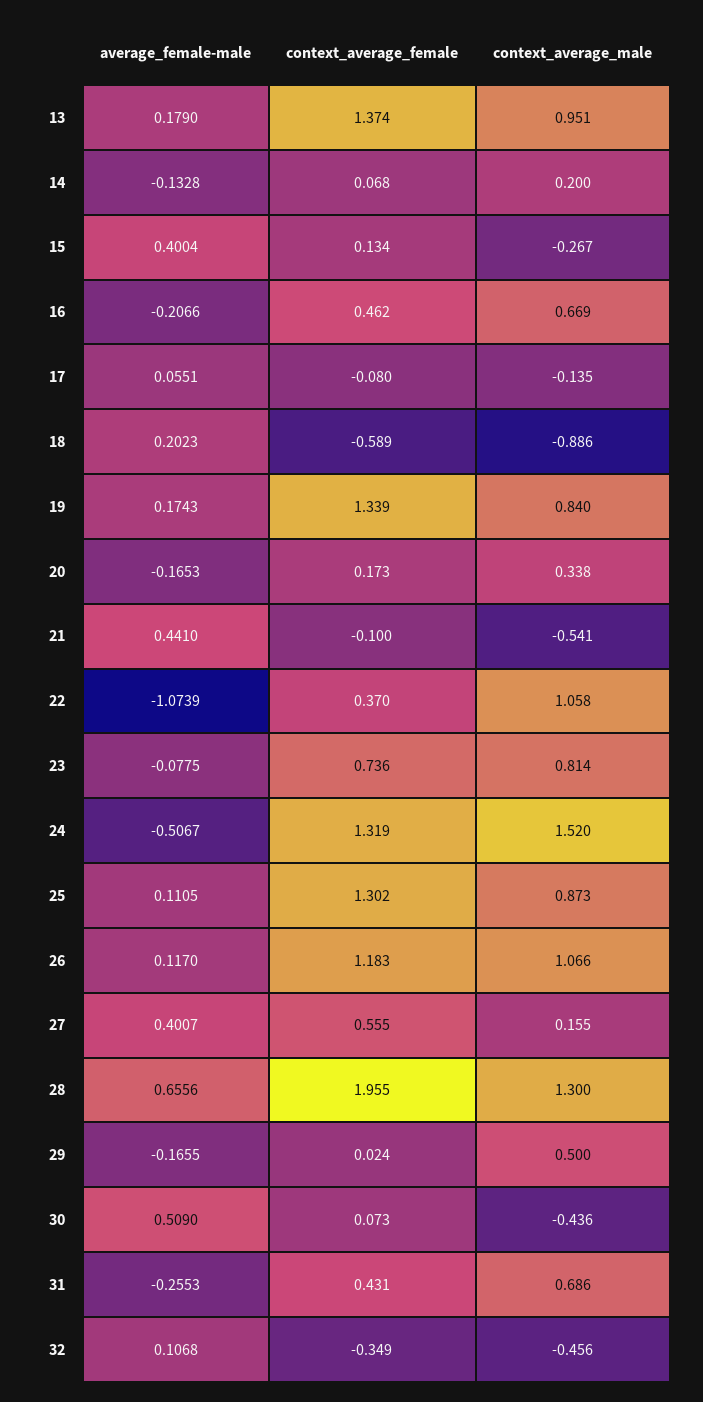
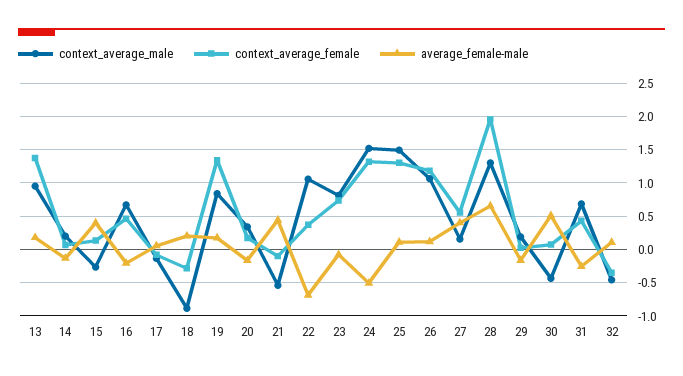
context_average_female, 18: -0.589 -> -0.3
average_female-male, 22: -1.0739 -> -0.7
context_average_male, 25: 0.873 -> 1.5
context_average_male, 29: 0.5 -> 0.2

